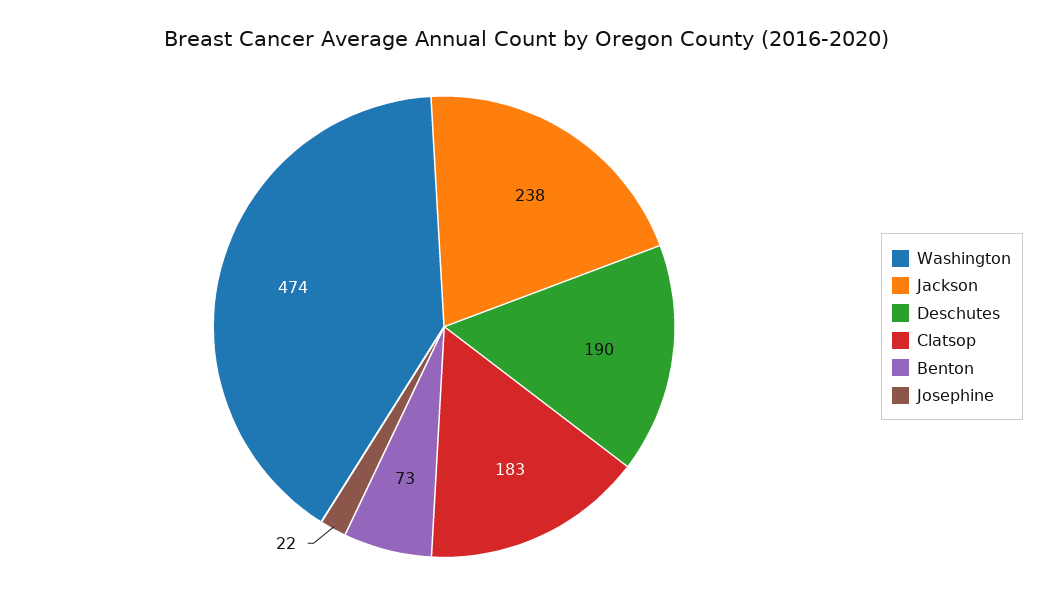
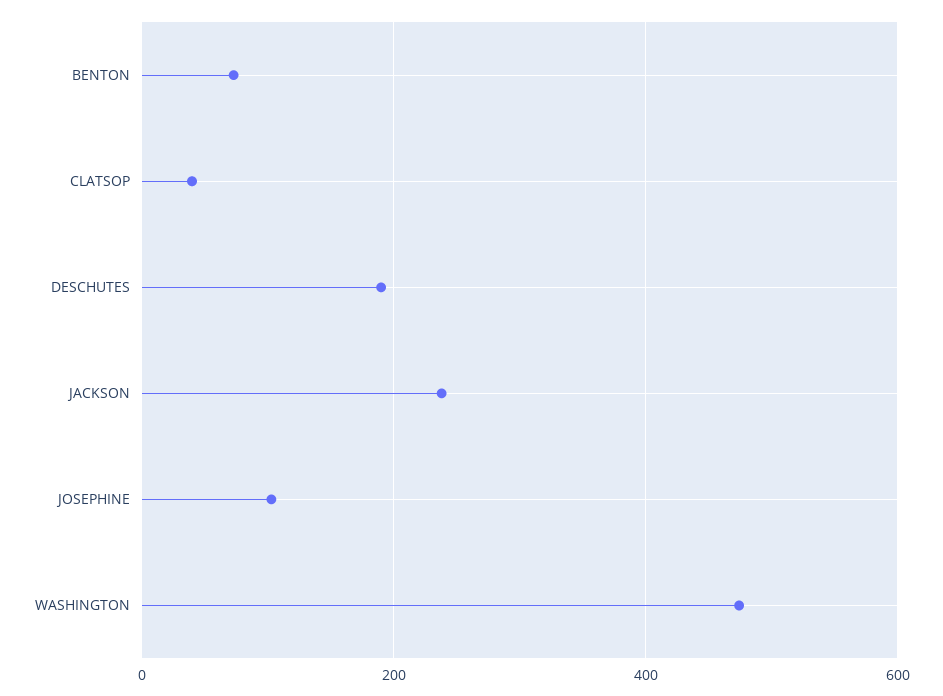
Clatsop: 183 -> 40
Josephine: 22 -> 100

